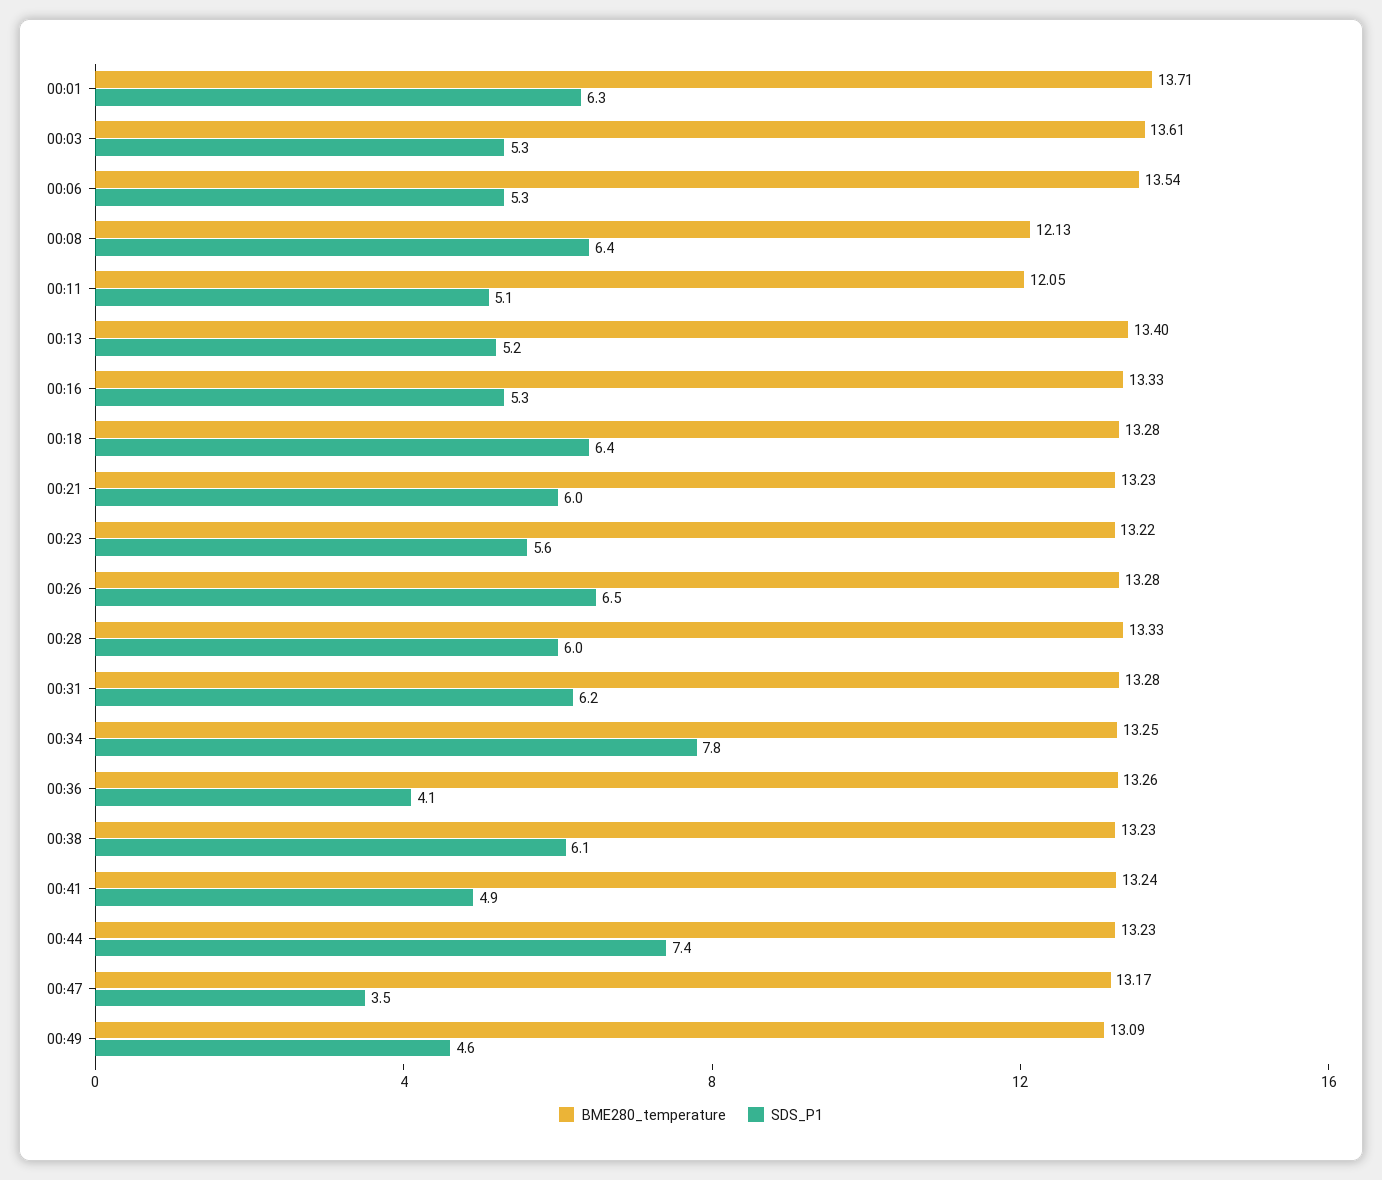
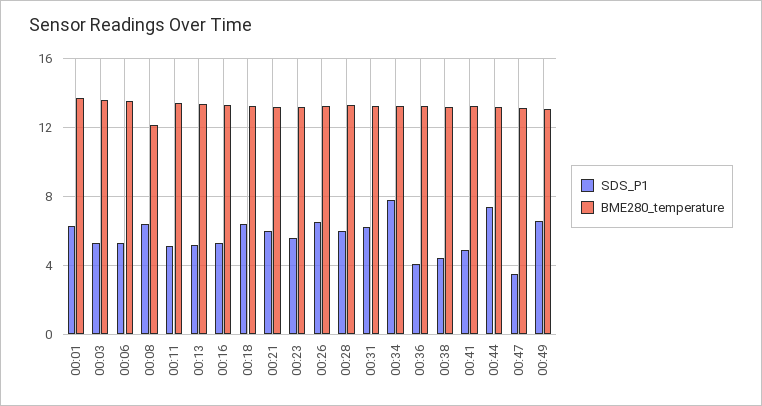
BME280_temperature, 00:11: 12.05 -> 13.5
SDS_P1, 00:38: 6.1 -> 4.5
SDS_P1, 00:49: 4.6 -> 6.5

